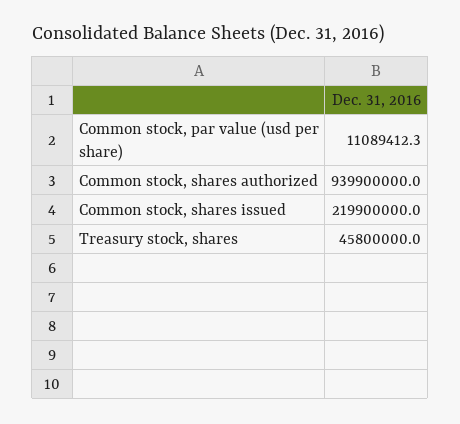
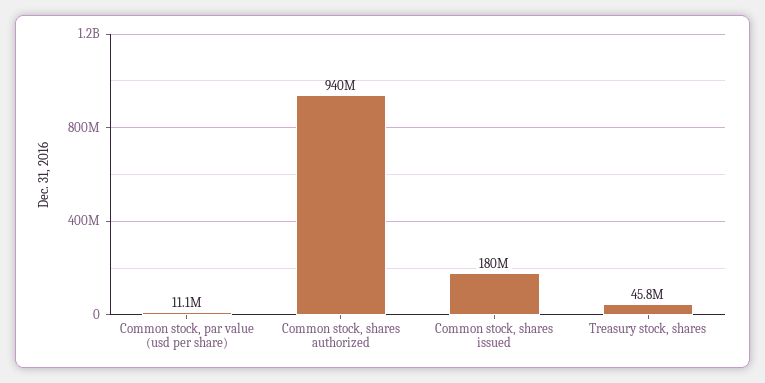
Common stock, shares issued: 219900000 -> 180000000

